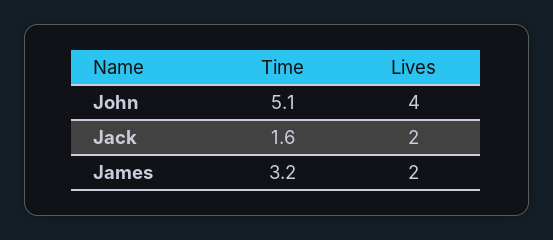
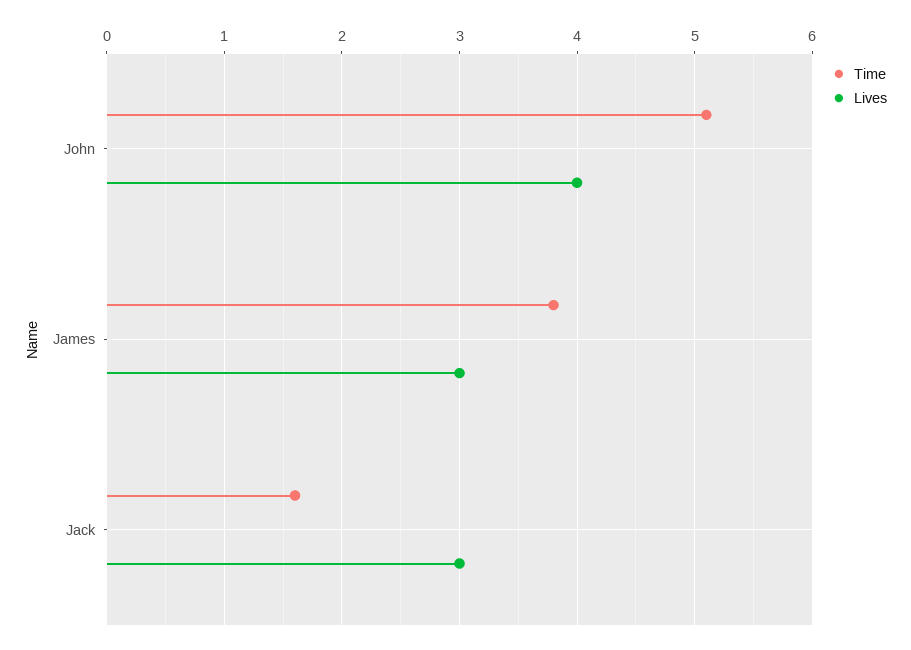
Lives, Jack: 2 -> 3
Time, James: 3.2 -> 3.8
Lives, James: 2 -> 3

